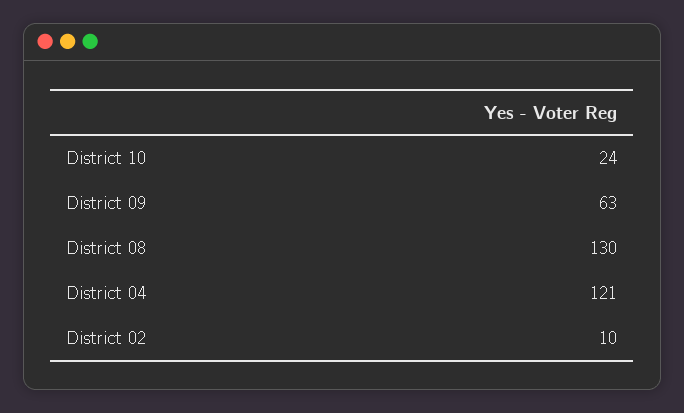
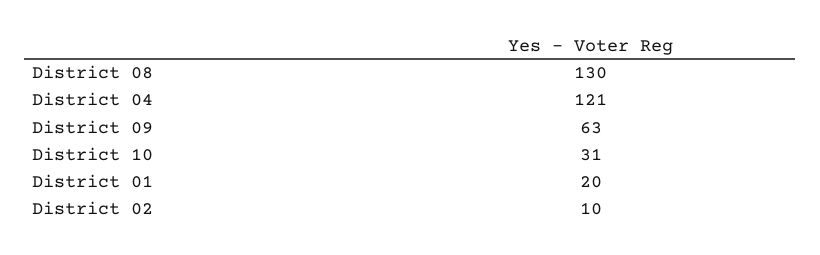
District 10: 24 -> 31
District 01: none -> 20

